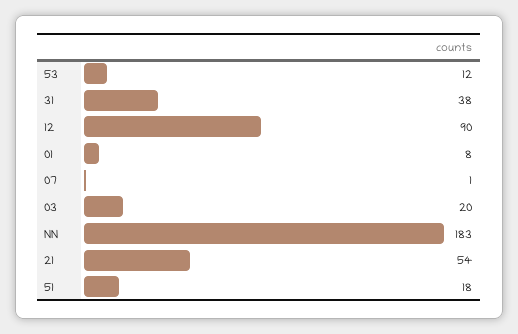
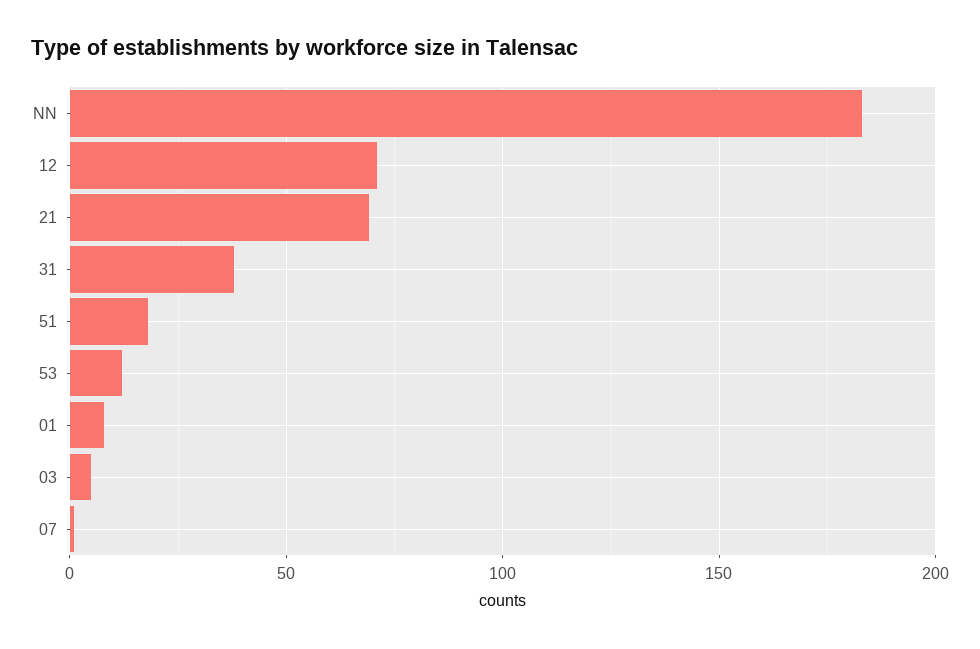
12: 90 -> 70
03: 20 -> 5
21: 54 -> 70

